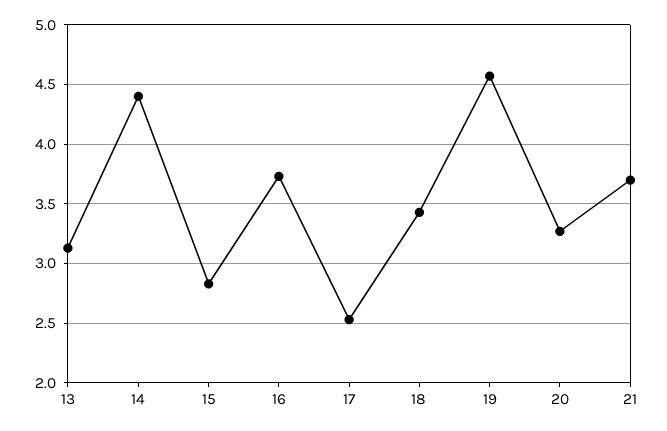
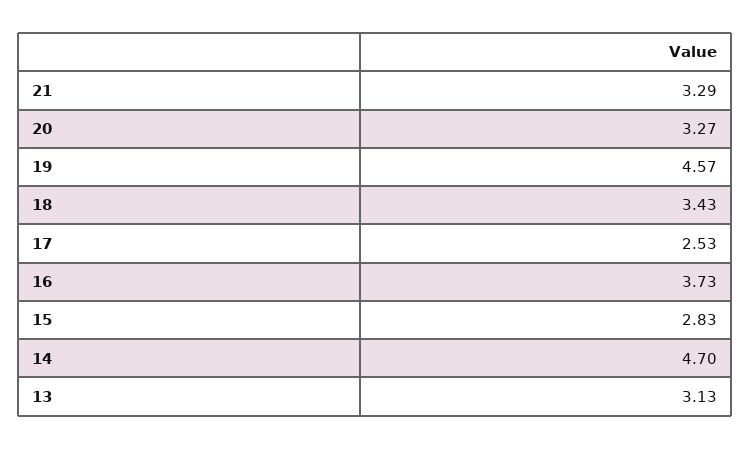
14: 4.4 -> 4.7
21: 3.7 -> 3.29

